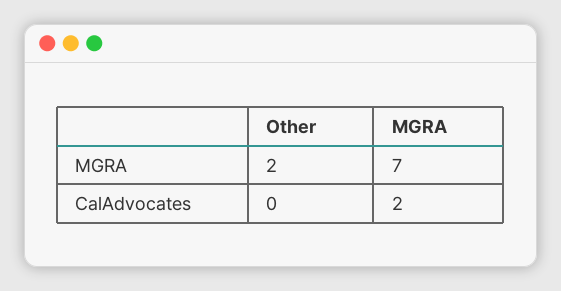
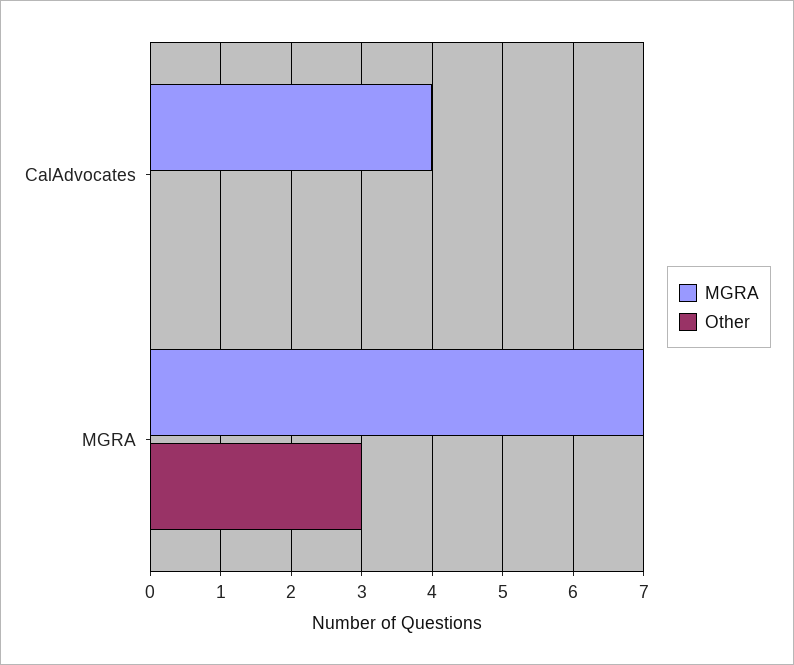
Other, MGRA: 2 -> 3
MGRA, CalAdvocates: 2 -> 4

